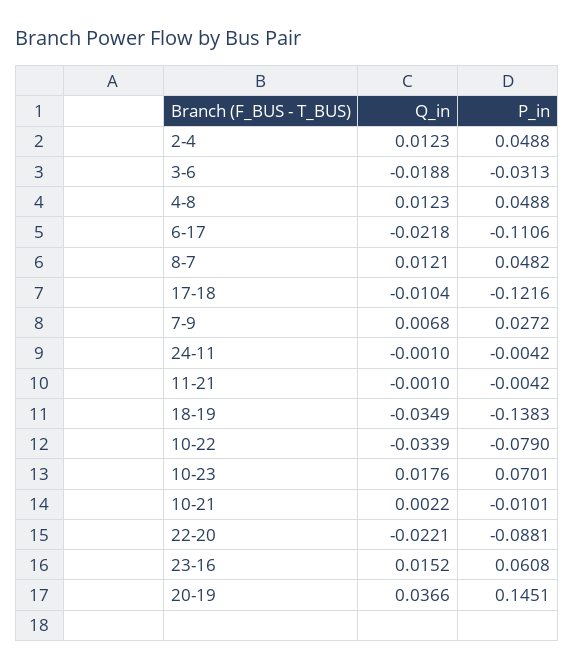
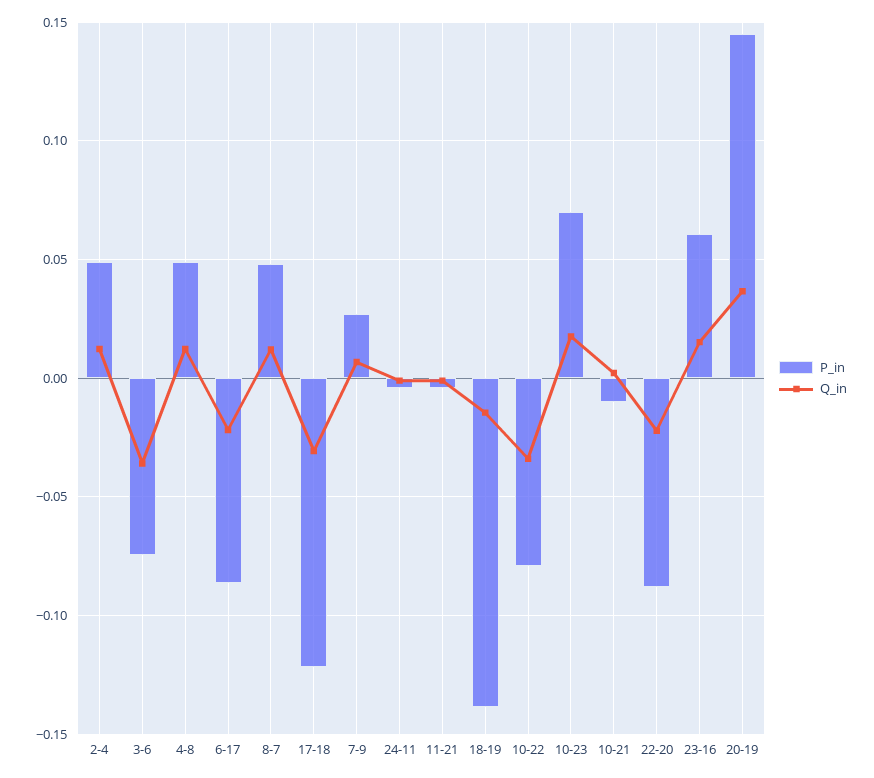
Q_in, 3-6: -0.0188 -> -0.035
P_in, 3-6: -0.0313 -> -0.075
P_in, 6-17: -0.1106 -> -0.085
Q_in, 17-18: -0.0104 -> -0.03
Q_in, 18-19: -0.0349 -> -0.015

